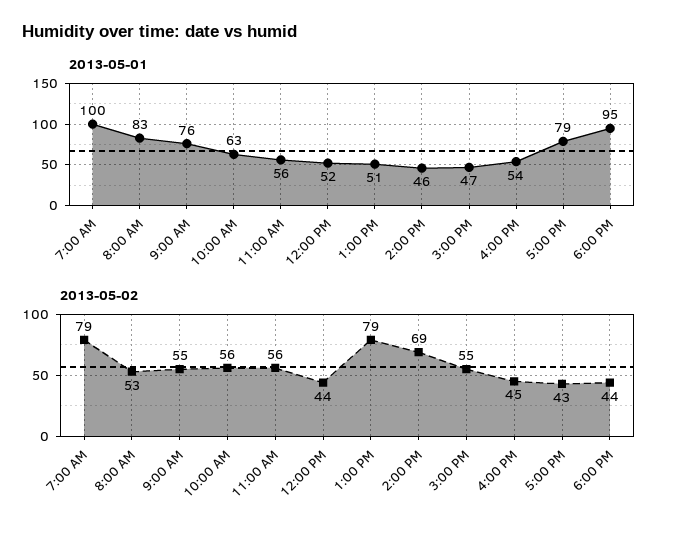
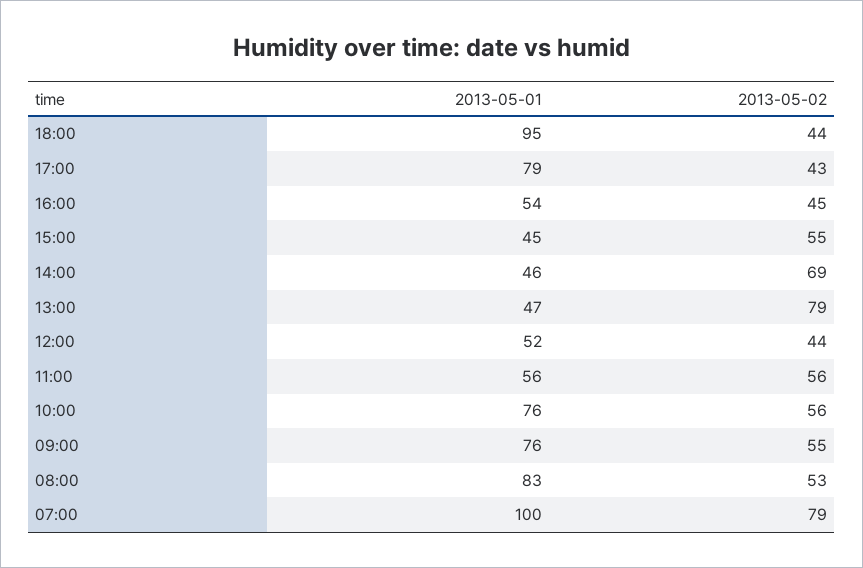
2013-05-01, 10:00 AM: 63 -> 76
2013-05-01, 1:00 PM: 51 -> 47
2013-05-01, 3:00 PM: 47 -> 45

